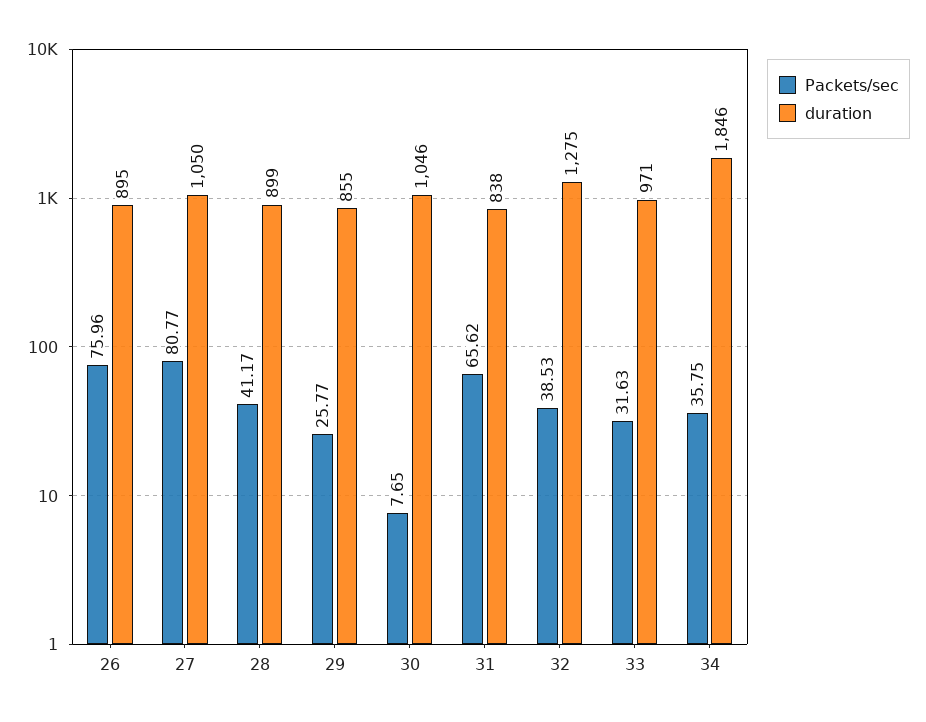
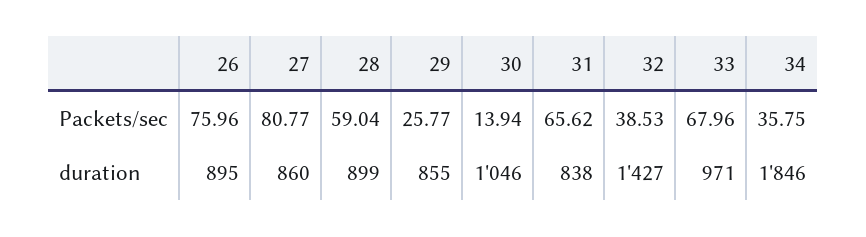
duration, 27: 1050 -> 860
Packets/sec, 28: 41.17 -> 59.04
Packets/sec, 30: 7.65 -> 13.94
duration, 32: 1275 -> 1427
Packets/sec, 33: 31.63 -> 67.96

